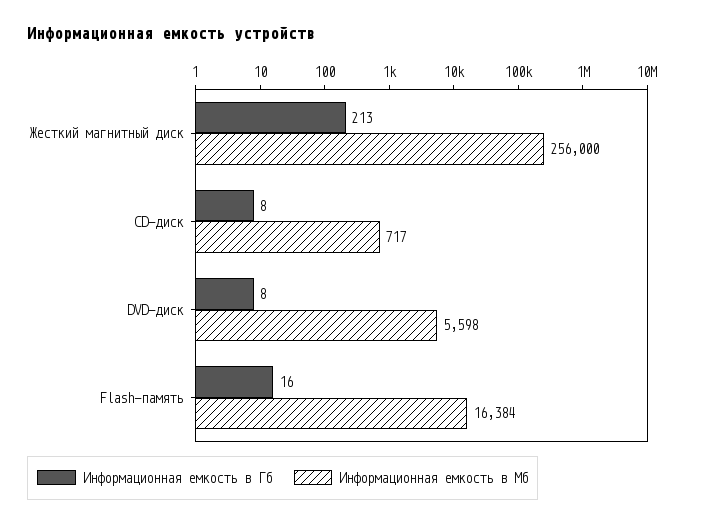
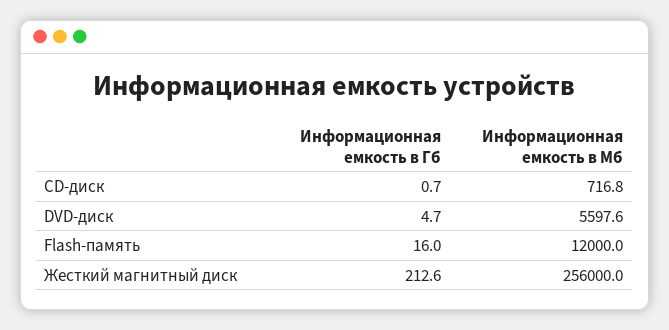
Информационная емкость в Гб, CD-диск: 8 -> 0.7
Информационная емкость в Гб, DVD-диск: 8 -> 4.7
Информационная емкость в Мб, Flash-память: 16384 -> 12000

